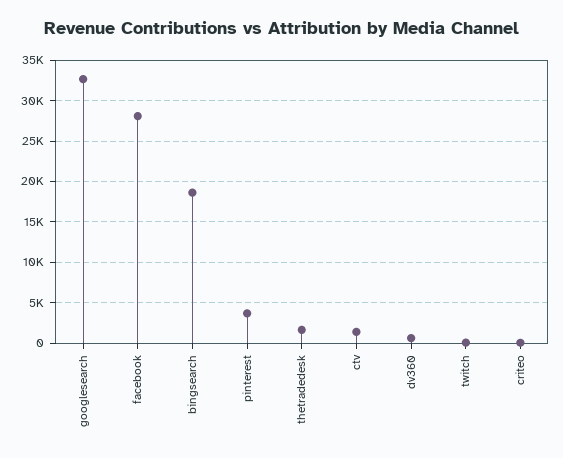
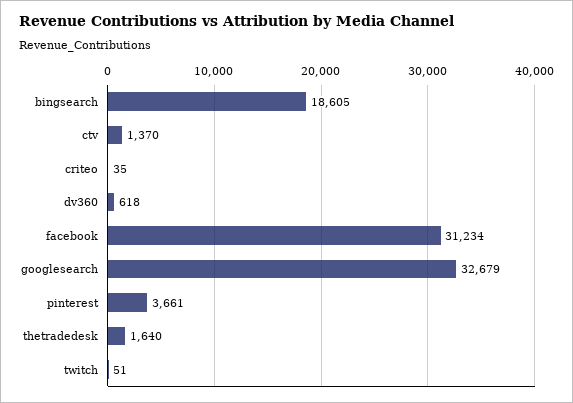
facebook: 28000 -> 31234

